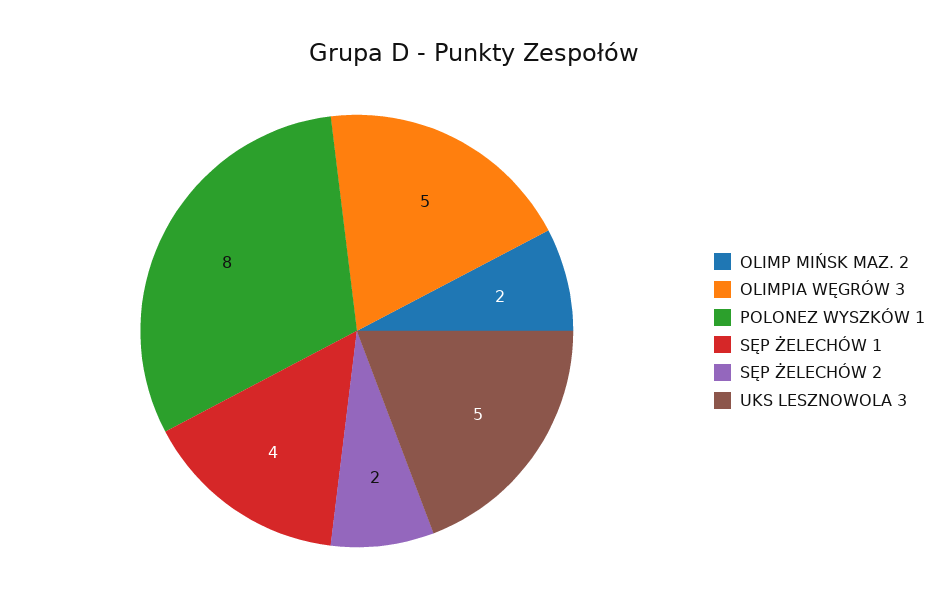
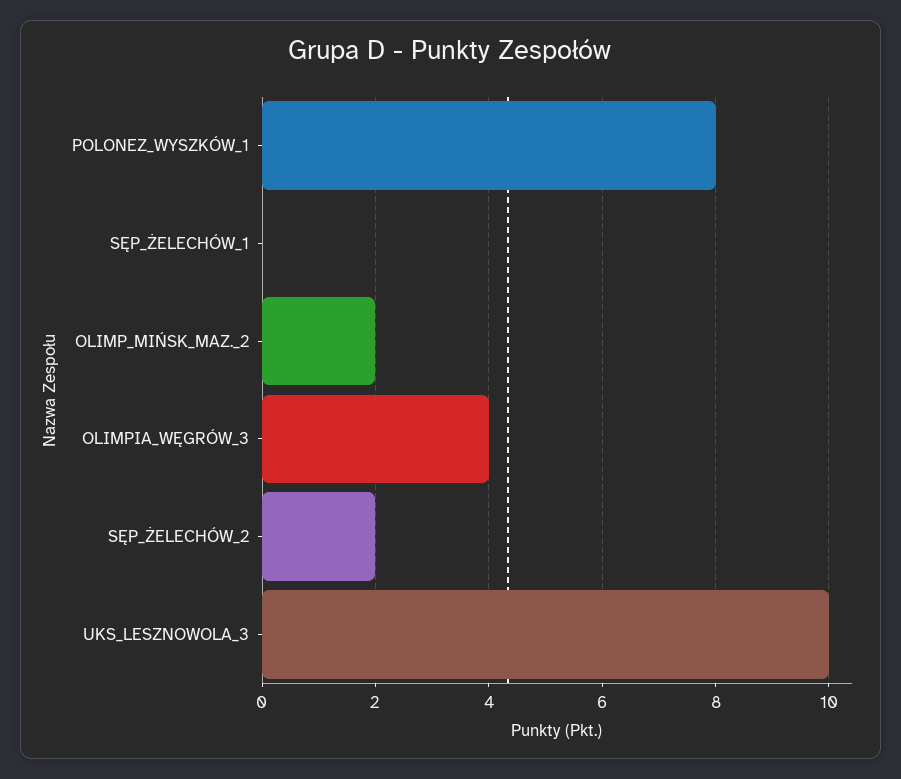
OLIMPIA WĘGRÓW 3: 5 -> 4
SĘP ŻELECHÓW 1: 4 -> 0
UKS LESZNOWOLA 3: 5 -> 10

